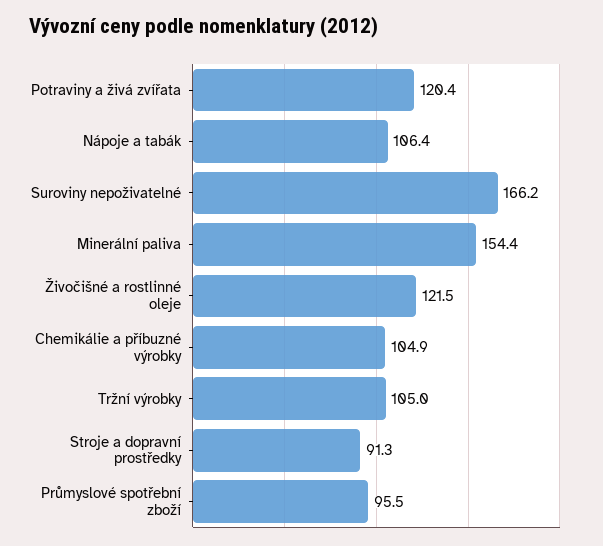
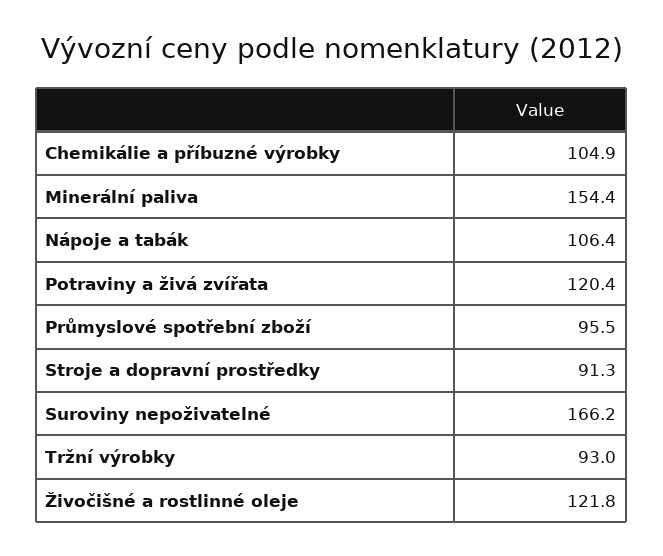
Živočišné a rostlinné oleje: 121.5 -> 121.8
Tržní výrobky: 105 -> 93

